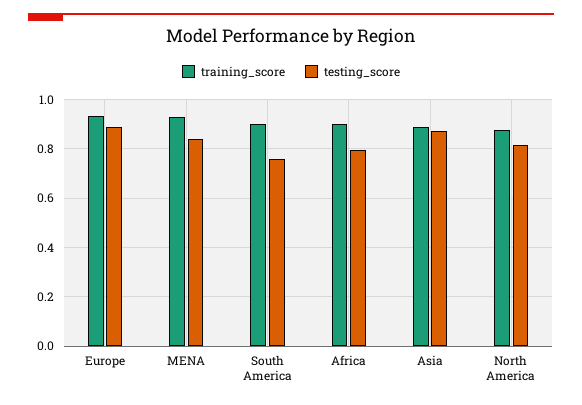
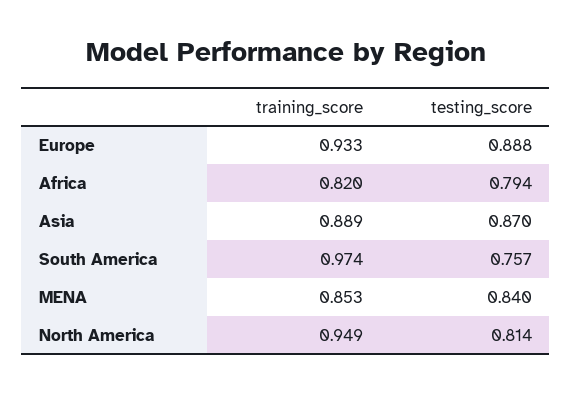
training_score, MENA: 0.925 -> 0.853
training_score, South America: 0.9 -> 0.974
training_score, Africa: 0.9 -> 0.82
training_score, North America: 0.875 -> 0.949

